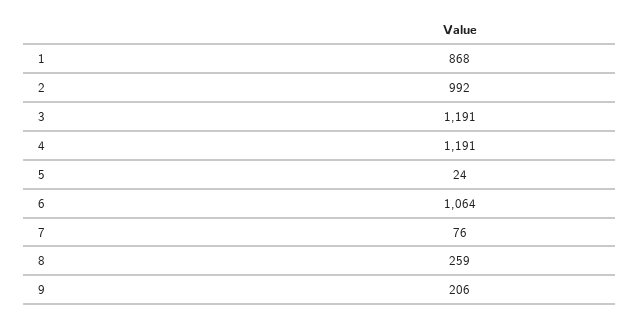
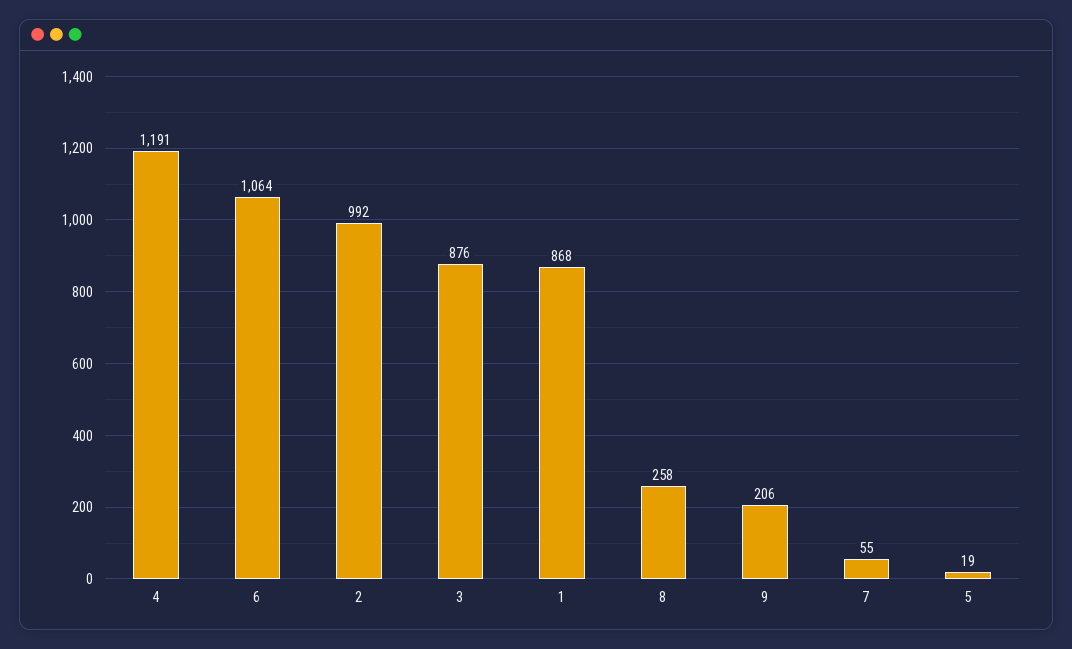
3: 1191 -> 876
5: 24 -> 19
7: 76 -> 55
8: 259 -> 258

